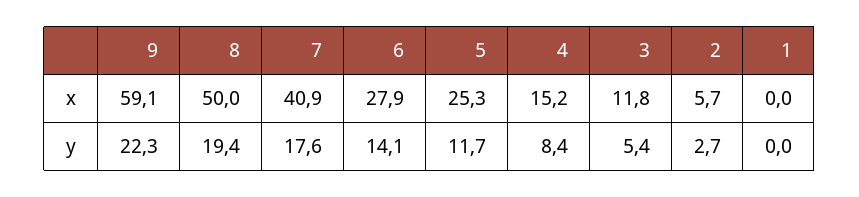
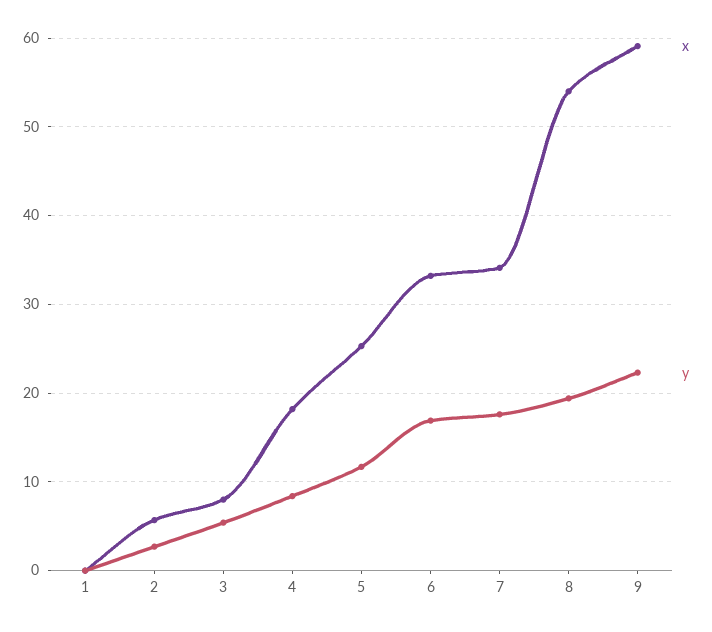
x, 8: 50 -> 54
x, 7: 40.9 -> 34
x, 6: 27.9 -> 33
x, 4: 15.2 -> 18
x, 3: 11.8 -> 8
y, 6: 14.1 -> 17

